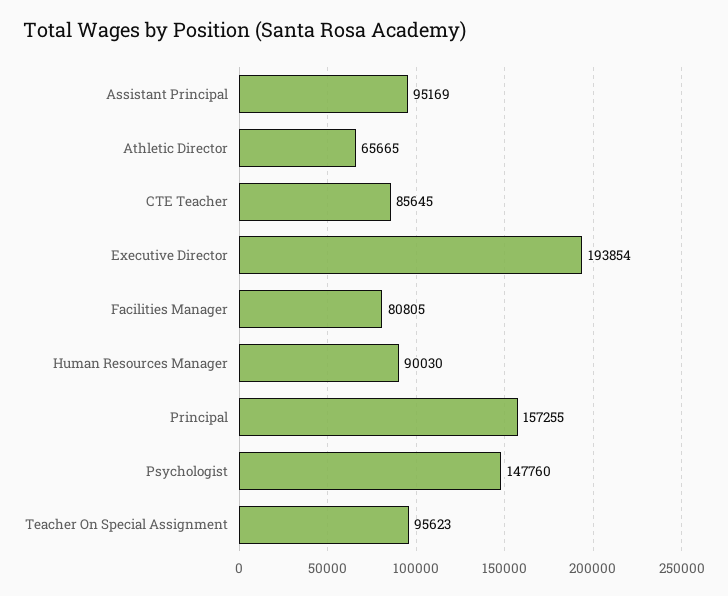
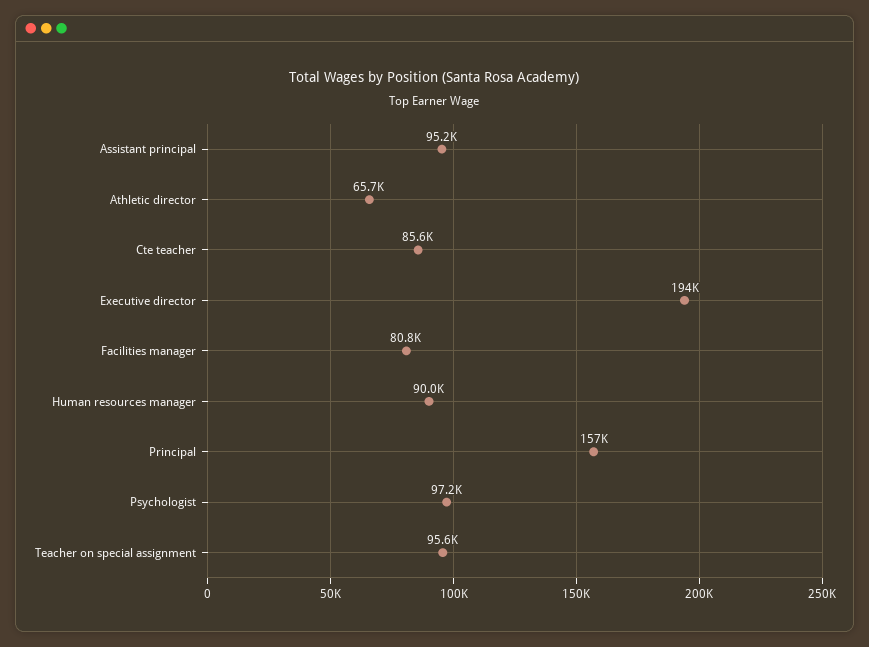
Psychologist: 147760 -> 97200

